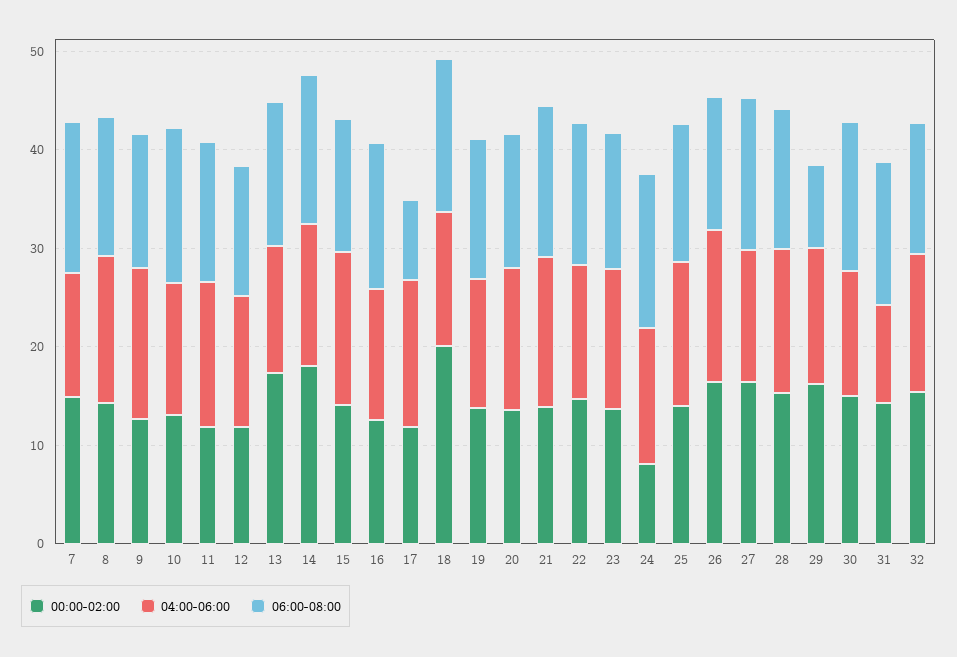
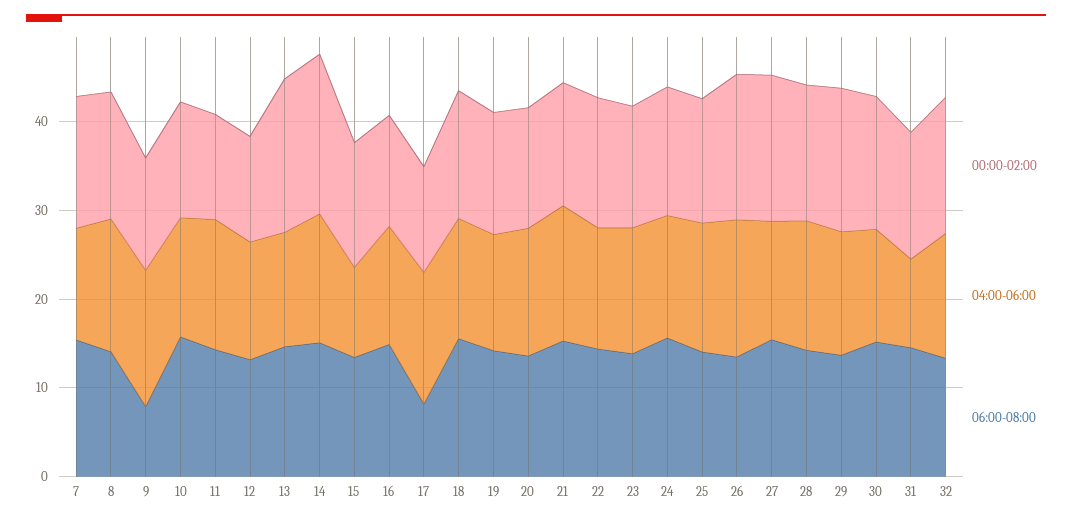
06:00-08:00, 9: 14 -> 8
04:00-06:00, 15: 16 -> 10
00:00-02:00, 18: 20 -> 14
00:00-02:00, 24: 8 -> 14
06:00-08:00, 29: 8 -> 14

